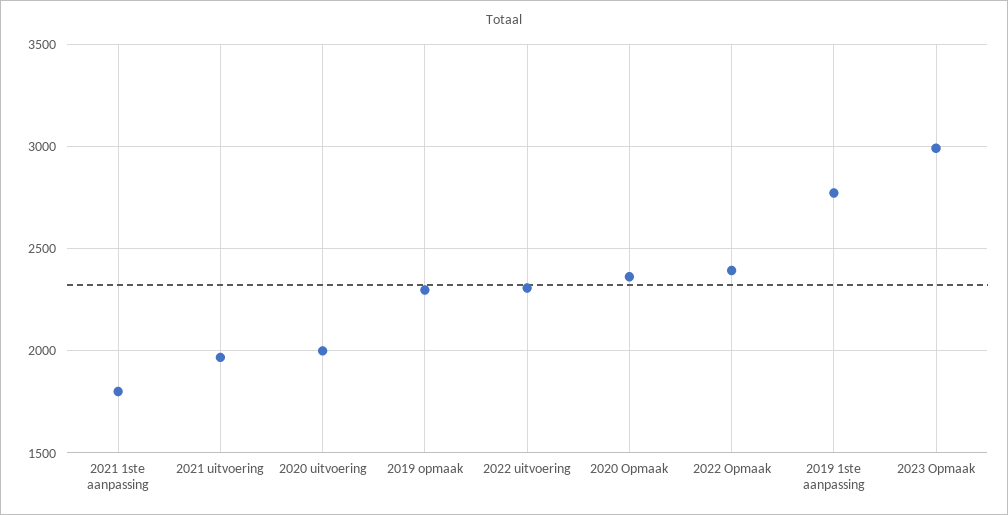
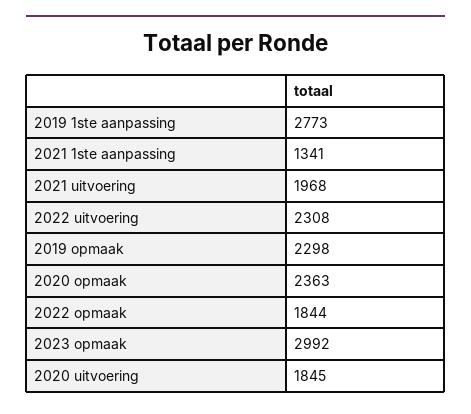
2021 1ste aanpassing: 1800 -> 1341
2020 uitvoering: 2000 -> 1845
2022 Opmaak: 2400 -> 1844

